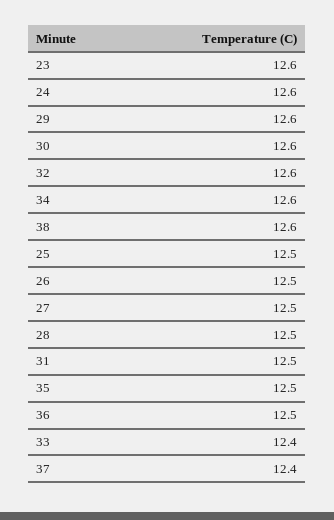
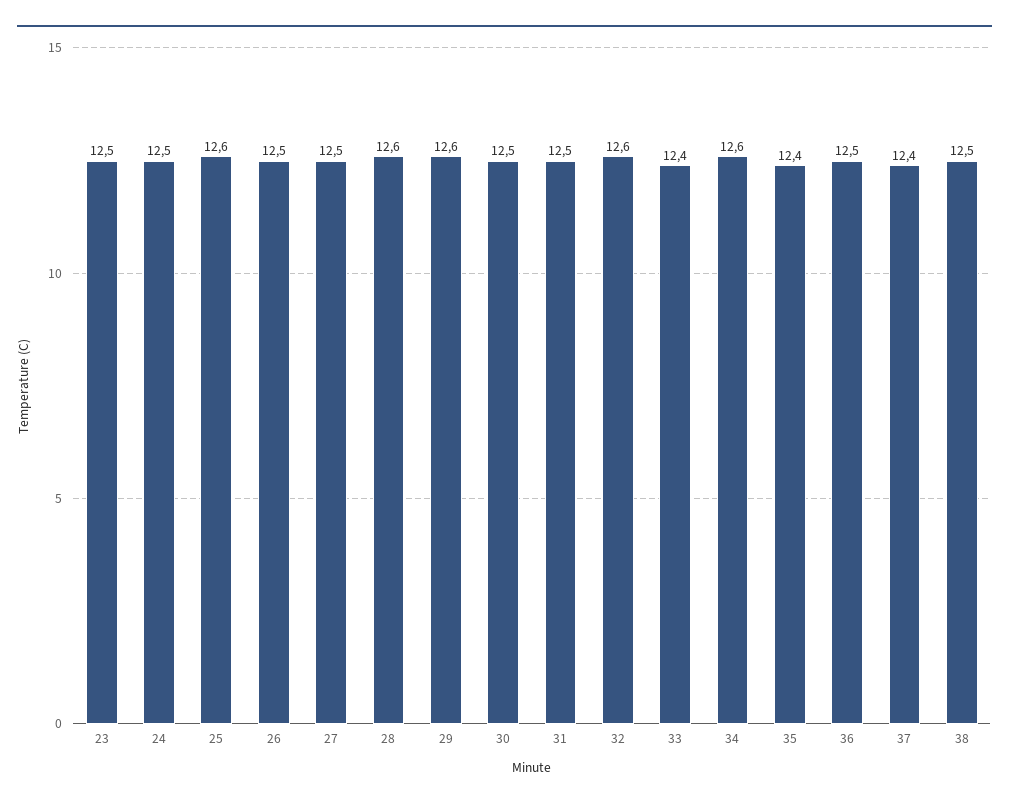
23: 12.6 -> 12.5
24: 12.6 -> 12.5
30: 12.6 -> 12.5
38: 12.6 -> 12.5
25: 12.5 -> 12.6
28: 12.5 -> 12.6
35: 12.5 -> 12.4

